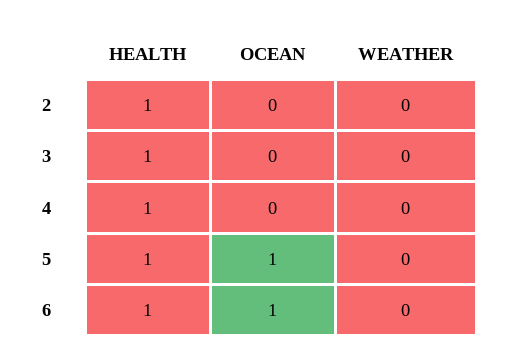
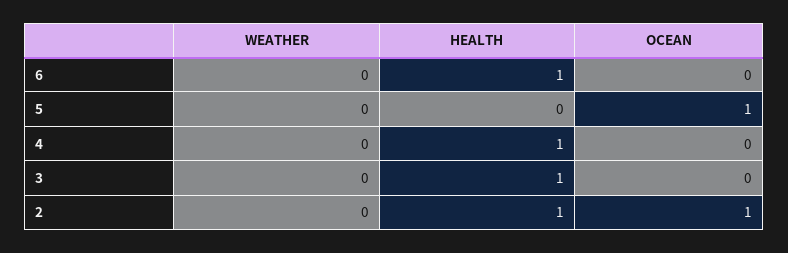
OCEAN, 2: 0 -> 1
HEALTH, 5: 1 -> 0
OCEAN, 6: 1 -> 0

